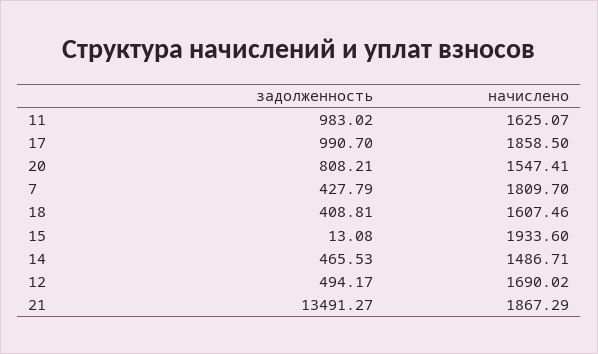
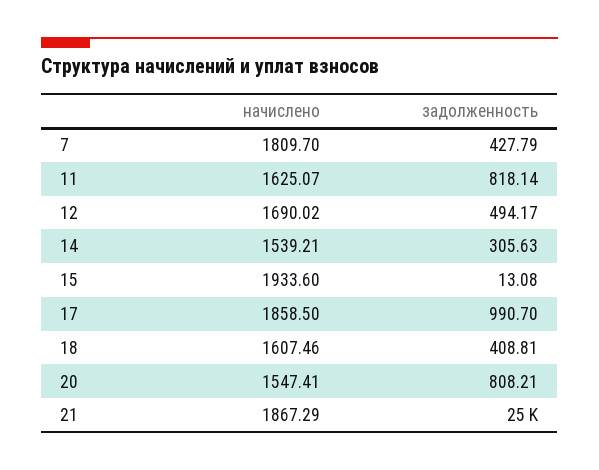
задолженность, 11: 983.02 -> 818.14
задолженность, 14: 465.53 -> 305.63
начислено, 14: 1486.71 -> 1539.21
задолженность, 21: 13491.27 -> 25000

